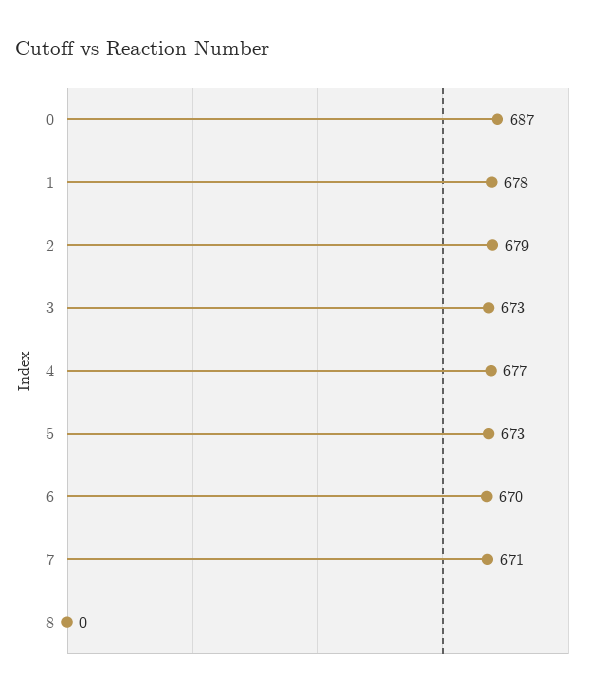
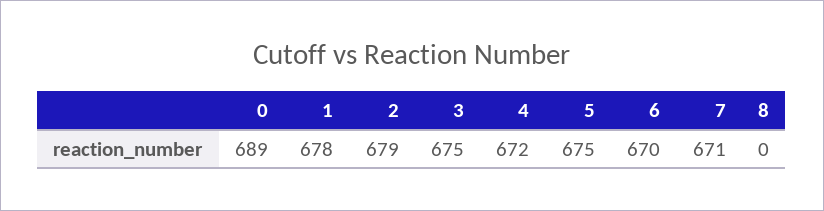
0: 687 -> 689
3: 673 -> 675
4: 677 -> 672
5: 673 -> 675

